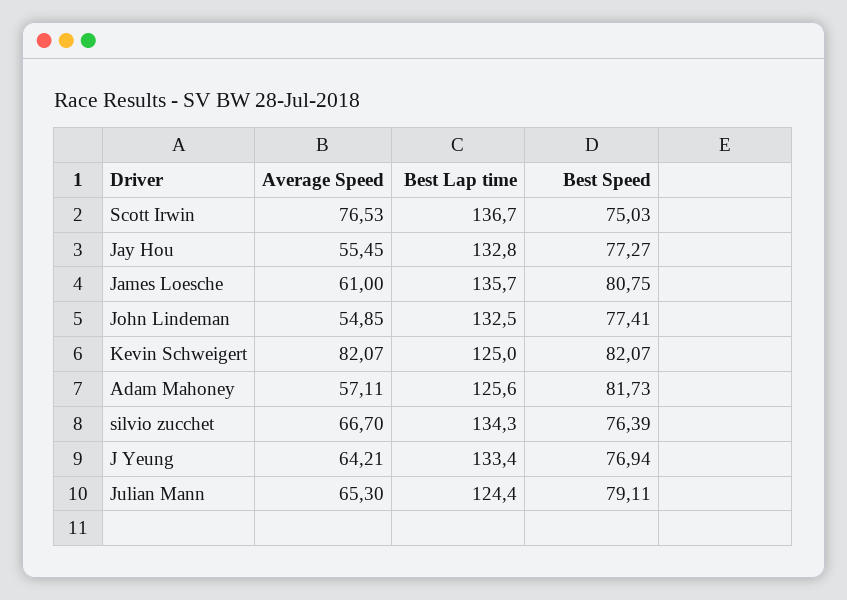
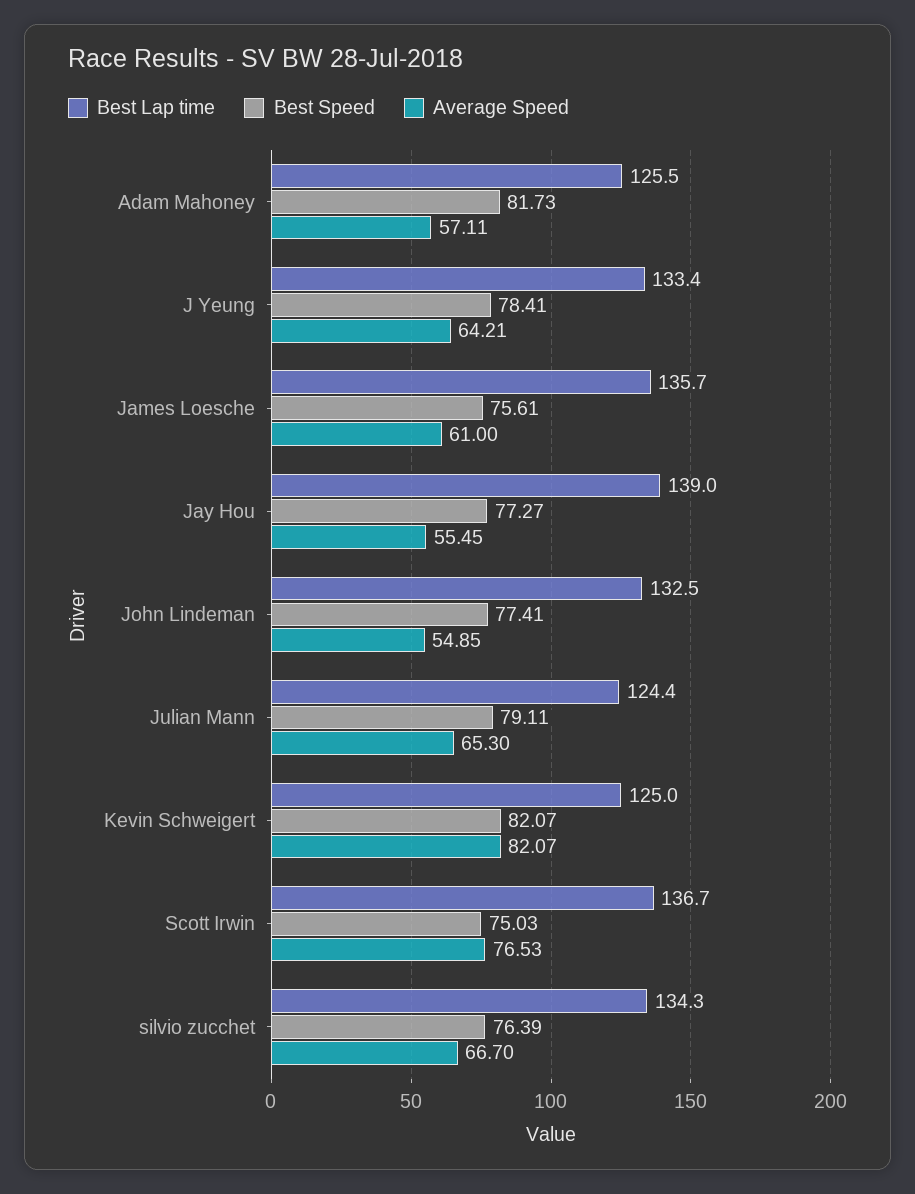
Best Lap time, Jay Hou: 132.8 -> 139
Best Speed, James Loesche: 80.75 -> 75.61
Best Lap time, Adam Mahoney: 125.6 -> 125.5
Best Speed, J Yeung: 76.94 -> 78.41

